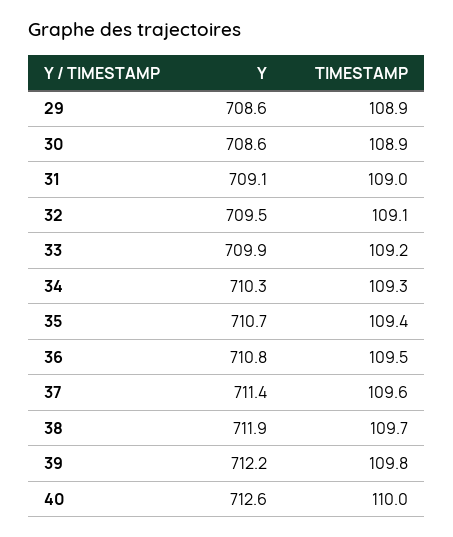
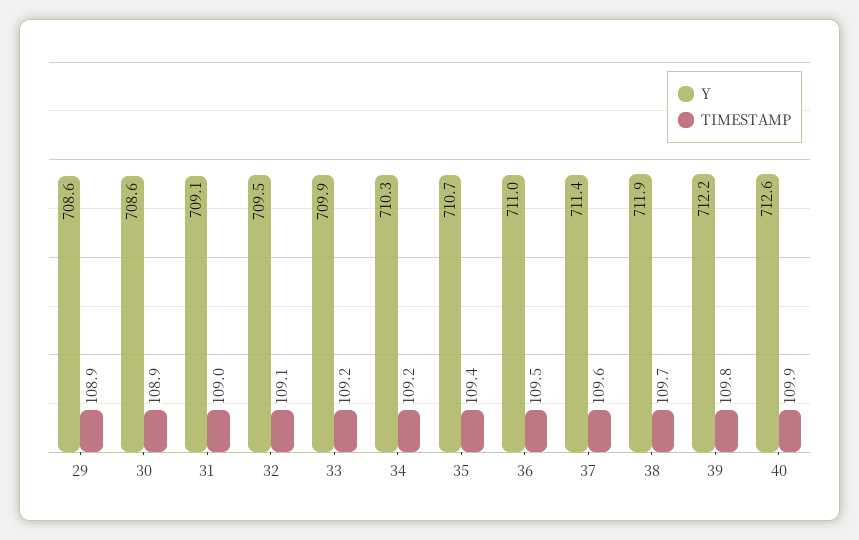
TIMESTAMP, 34: 109.3 -> 109.2
Y, 36: 710.8 -> 711
TIMESTAMP, 40: 110 -> 109.9

